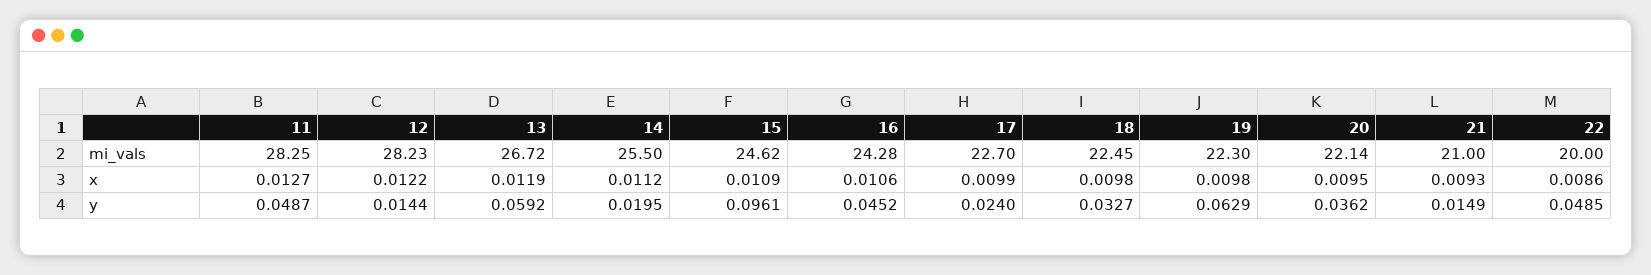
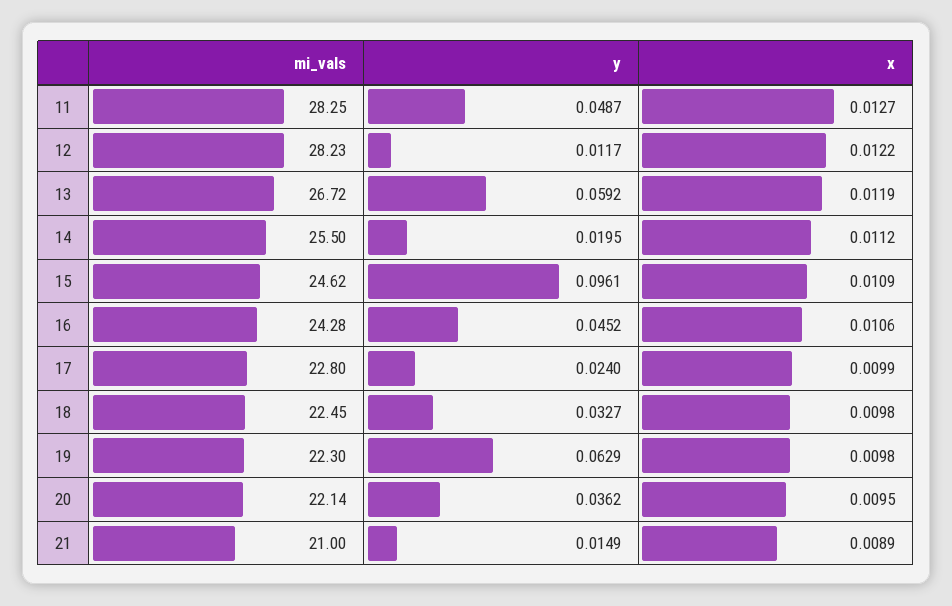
17, mi_vals: 22.7 -> 22.8
22, mi_vals: 20 -> none
21, x: 0.0093 -> 0.0089
22, x: 0.0086 -> none
12, y: 0.0144 -> 0.0117
22, y: 0.0485 -> none

